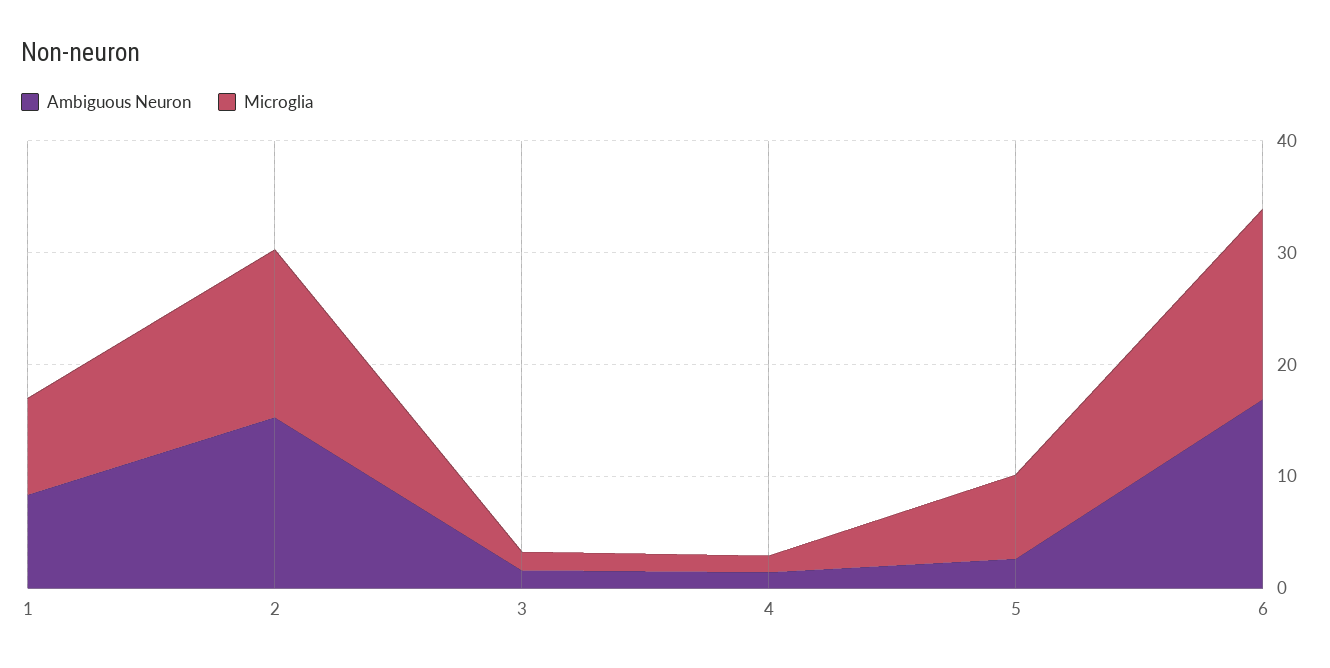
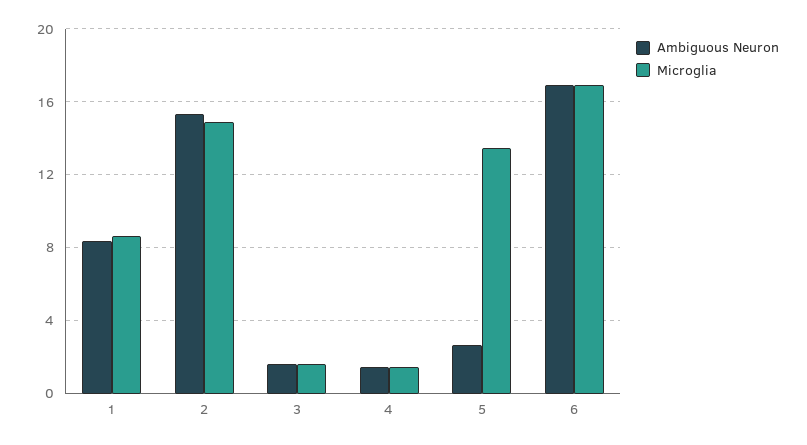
Microglia, 5: 8 -> 13.5

